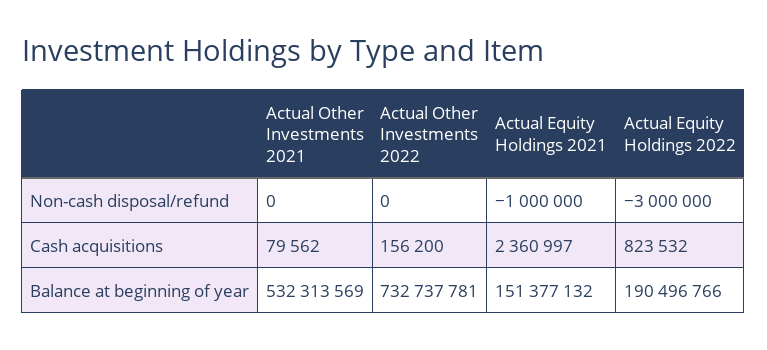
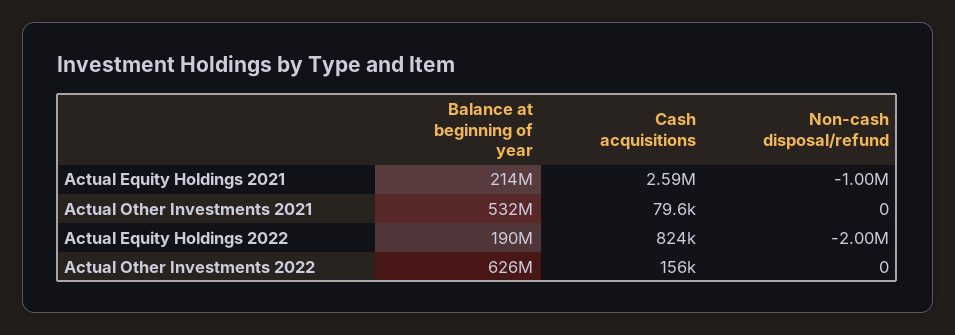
Actual Equity Holdings 2022, Non-cash disposal/refund: -3000000 -> -2000000
Actual Equity Holdings 2021, Cash acquisitions: 2360997 -> 2590000
Actual Other Investments 2022, Balance at beginning of year: 732737781 -> 626000000
Actual Equity Holdings 2021, Balance at beginning of year: 151377132 -> 214000000

